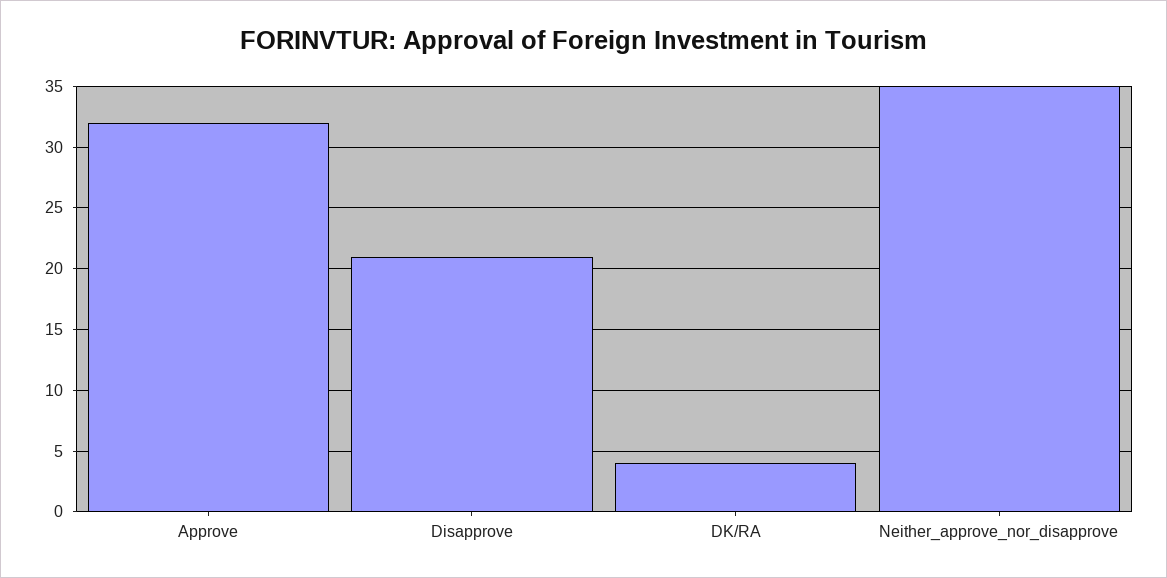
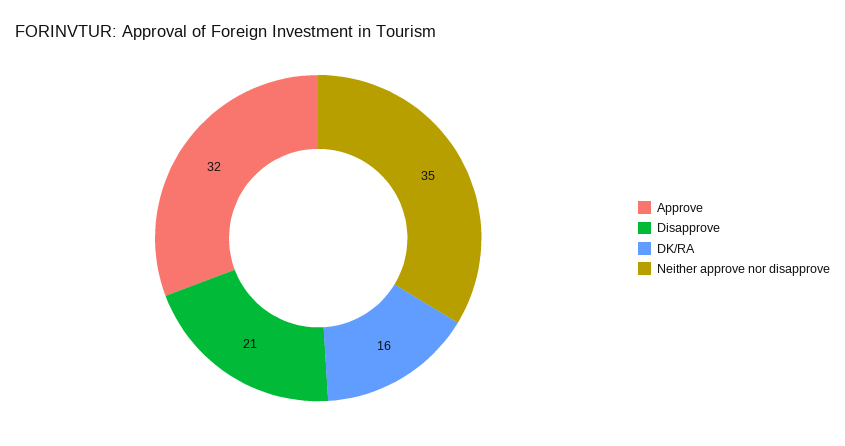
DK/RA: 4 -> 16

